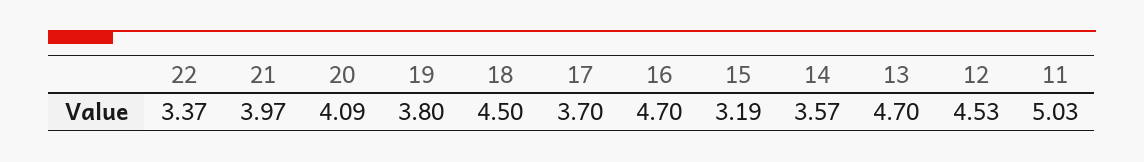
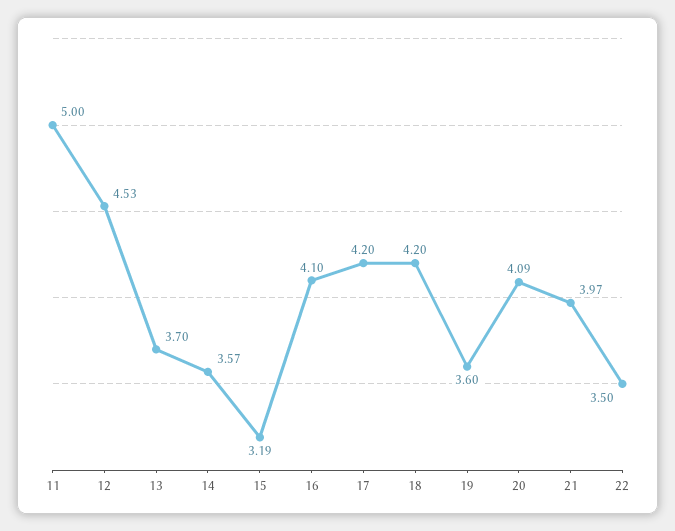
22: 3.37 -> 3.5
19: 3.8 -> 3.6
18: 4.5 -> 4.2
17: 3.7 -> 4.2
16: 4.7 -> 4.1
13: 4.7 -> 3.7
11: 5.03 -> 5

